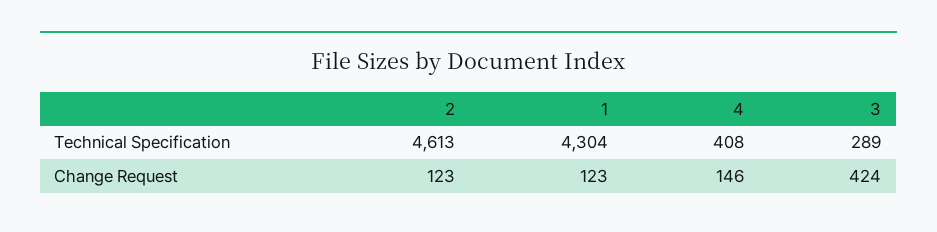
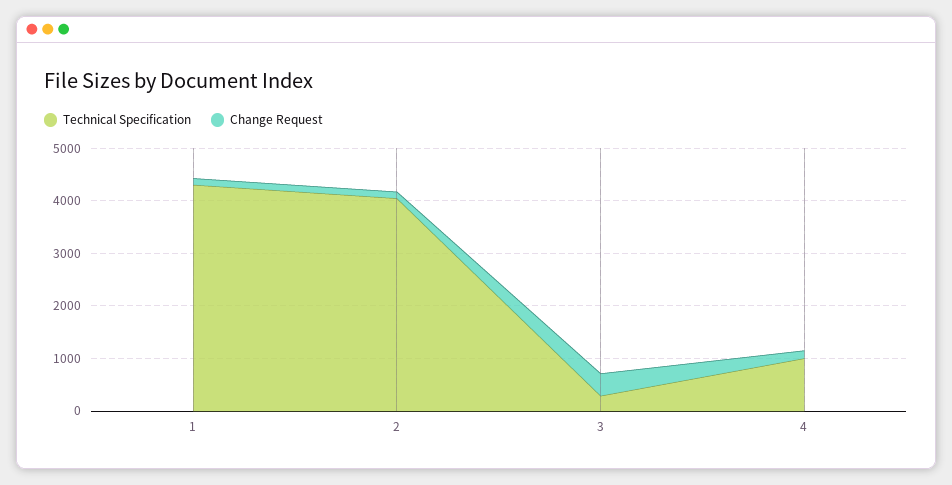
Technical Specification, 2: 4613 -> 4000
Technical Specification, 4: 408 -> 1000

